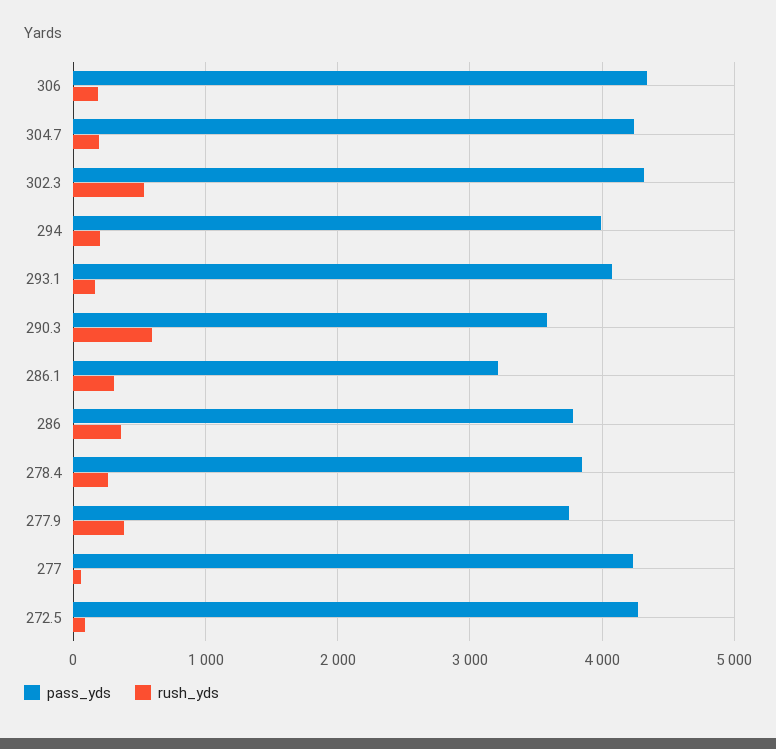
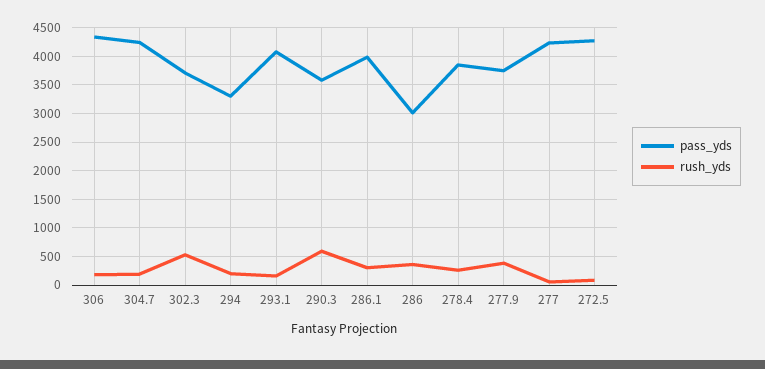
pass_yds, 302.3: 4300 -> 3750
pass_yds, 294: 4000 -> 3250
pass_yds, 286.1: 3200 -> 4000
pass_yds, 286: 3800 -> 3000

